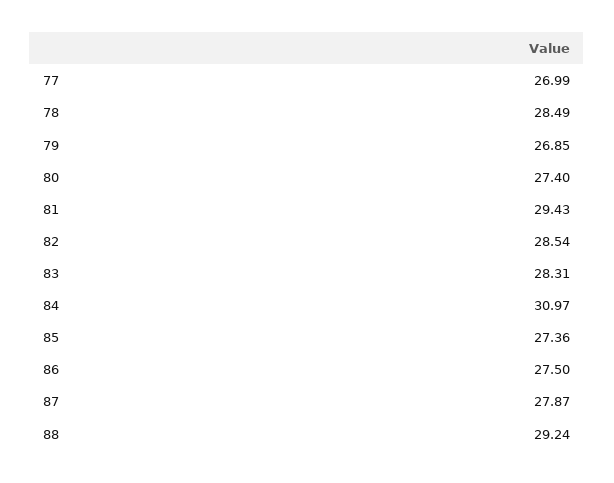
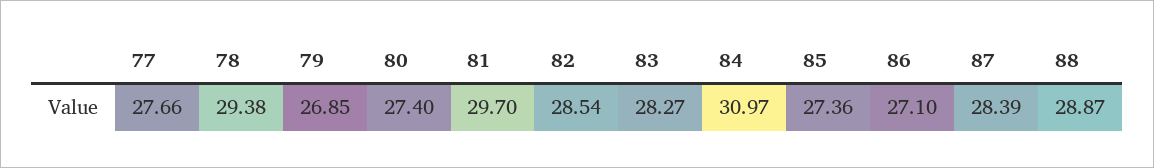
77: 26.99 -> 27.66
78: 28.49 -> 29.38
81: 29.43 -> 29.7
83: 28.31 -> 28.27
86: 27.5 -> 27.1
87: 27.87 -> 28.39
88: 29.24 -> 28.87

